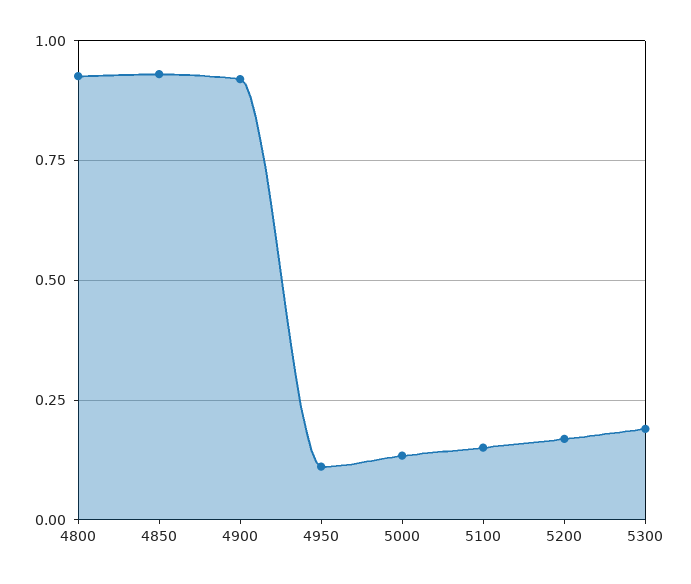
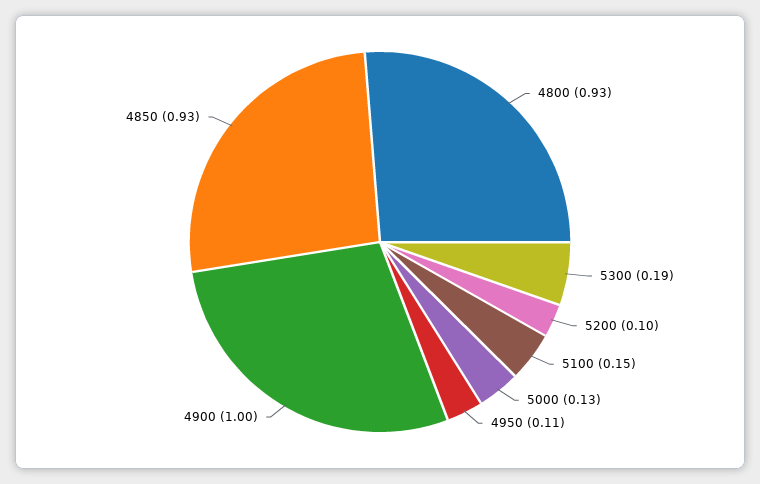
4900: 0.925 -> 1
5200: 0.175 -> 0.1

